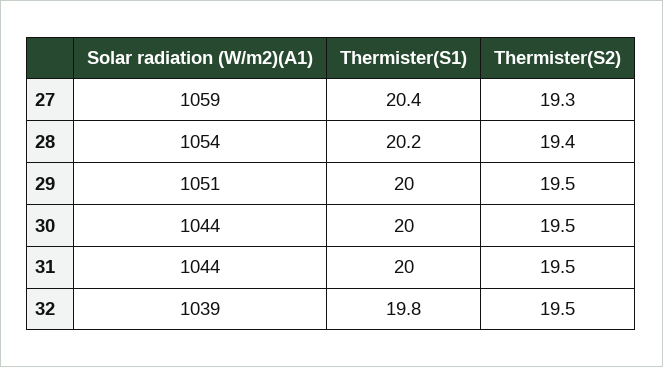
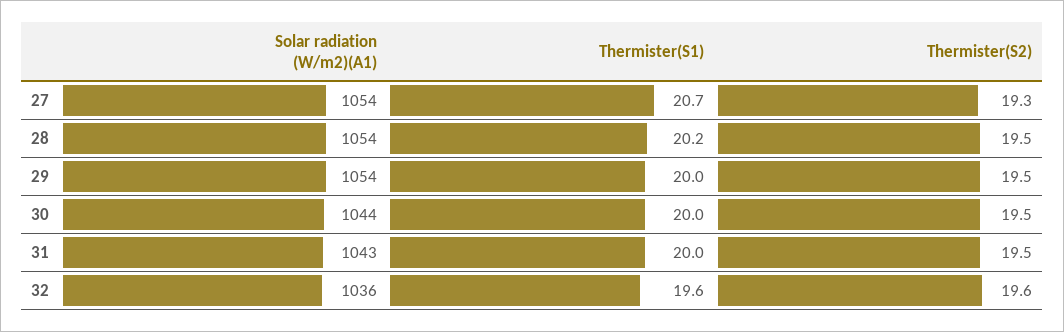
Solar radiation (W/m2)(A1), 27: 1059 -> 1054
Thermister(S1), 27: 20.4 -> 20.7
Thermister(S2), 28: 19.4 -> 19.5
Solar radiation (W/m2)(A1), 29: 1051 -> 1054
Solar radiation (W/m2)(A1), 31: 1044 -> 1043
Solar radiation (W/m2)(A1), 32: 1039 -> 1036
Thermister(S1), 32: 19.8 -> 19.6
Thermister(S2), 32: 19.5 -> 19.6

